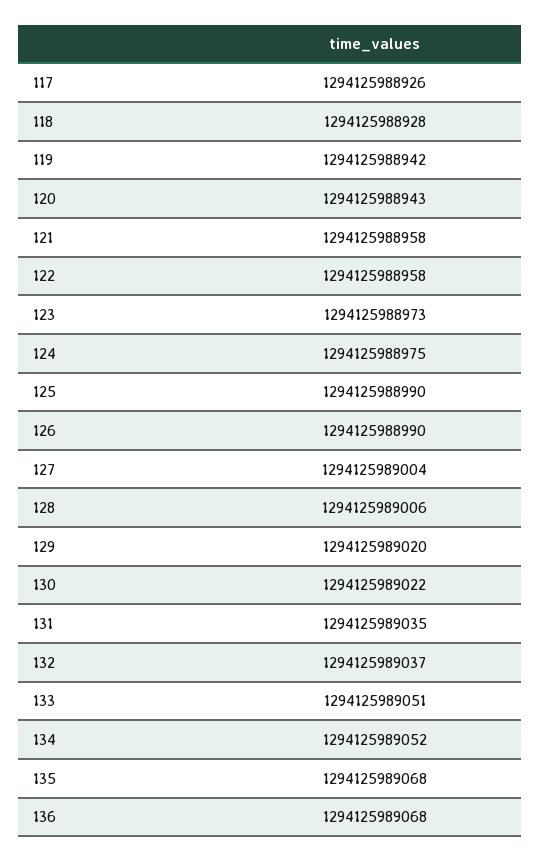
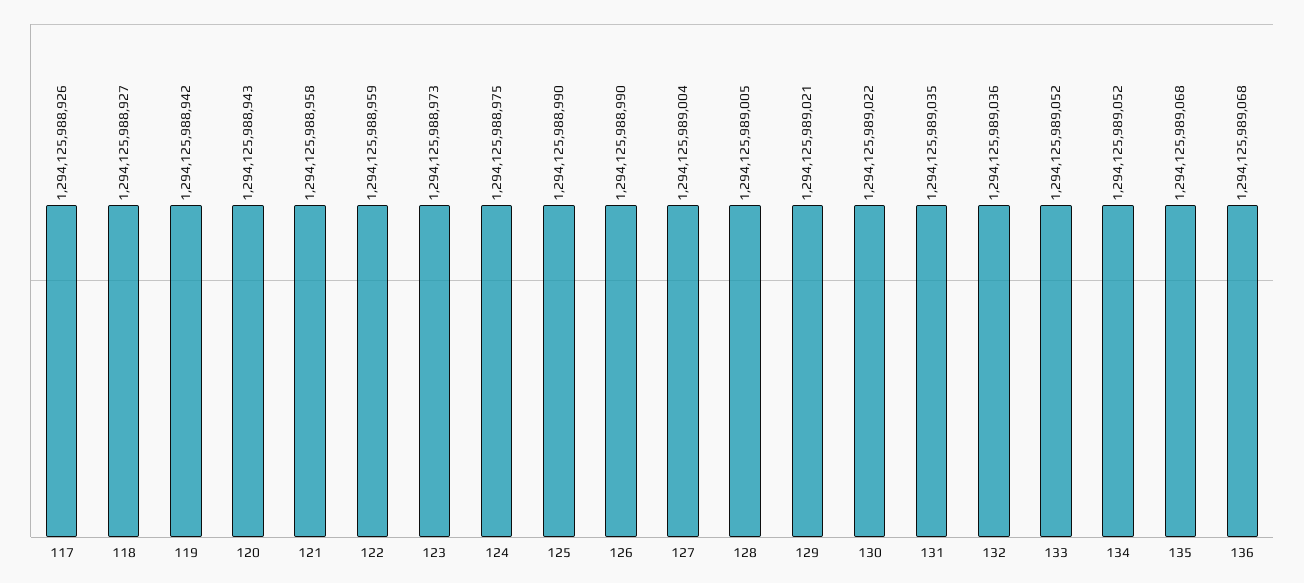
118: 1294125988928 -> 1294125988927
122: 1294125988958 -> 1294125988959
128: 1294125989006 -> 1294125989005
129: 1294125989020 -> 1294125989021
132: 1294125989037 -> 1294125989036
133: 1294125989051 -> 1294125989052

